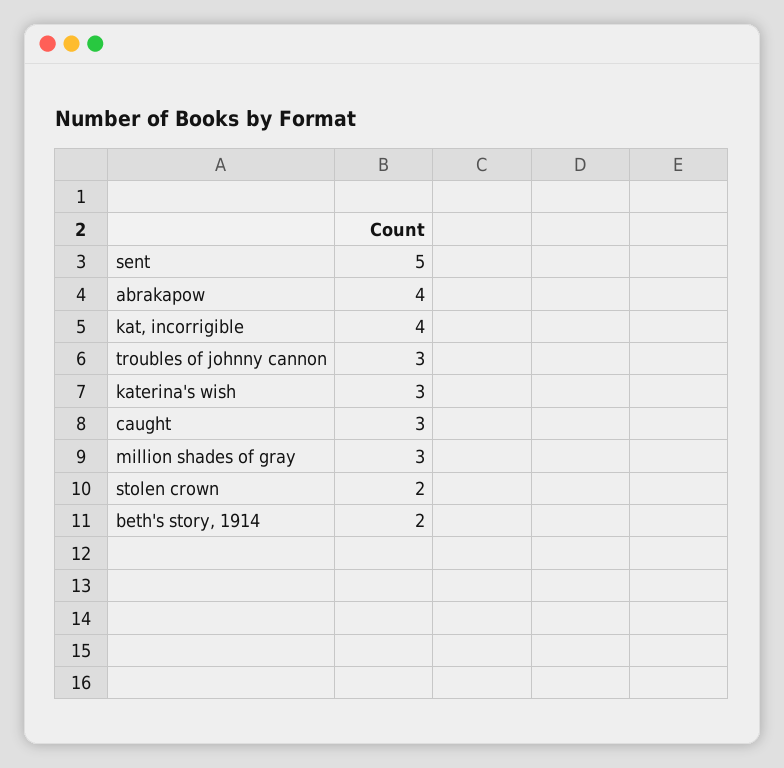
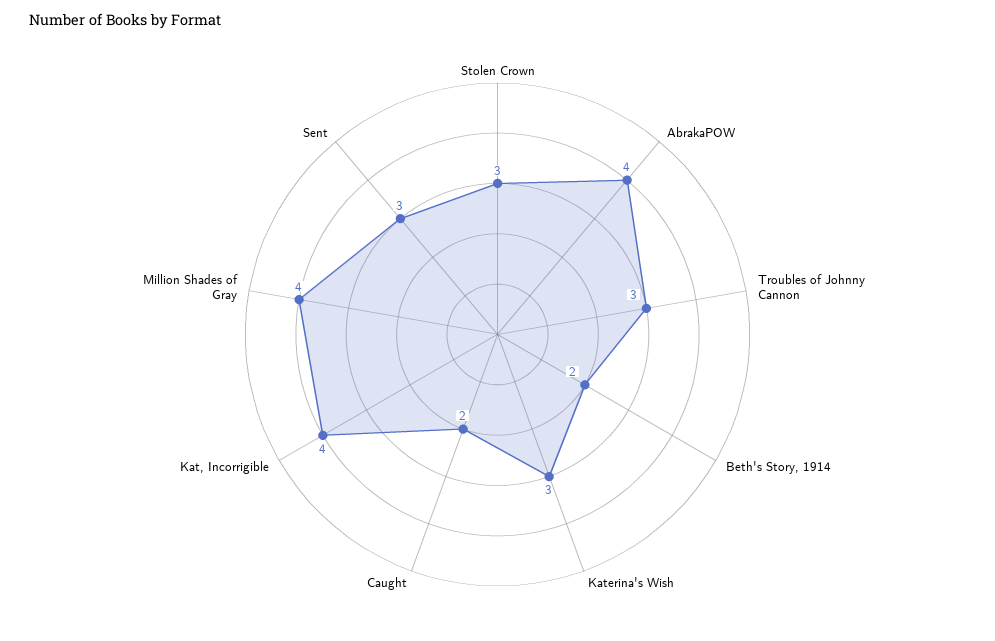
sent: 5 -> 3
caught: 3 -> 2
million shades of gray: 3 -> 4
stolen crown: 2 -> 3

